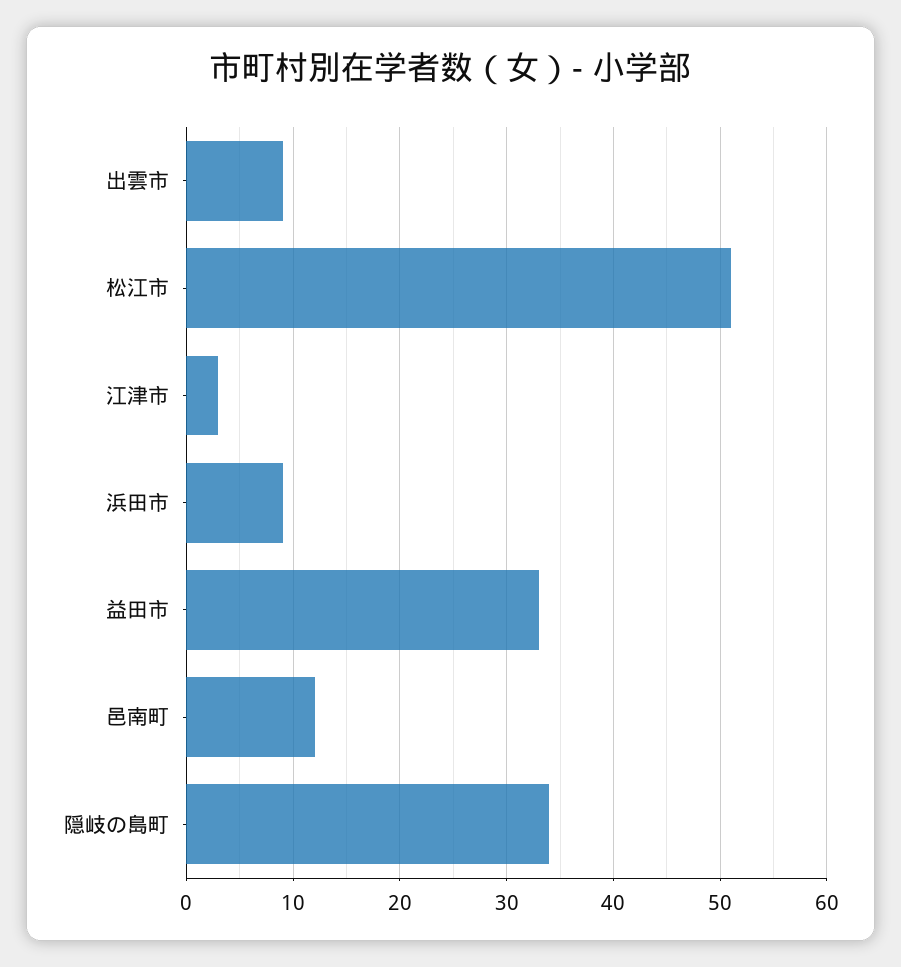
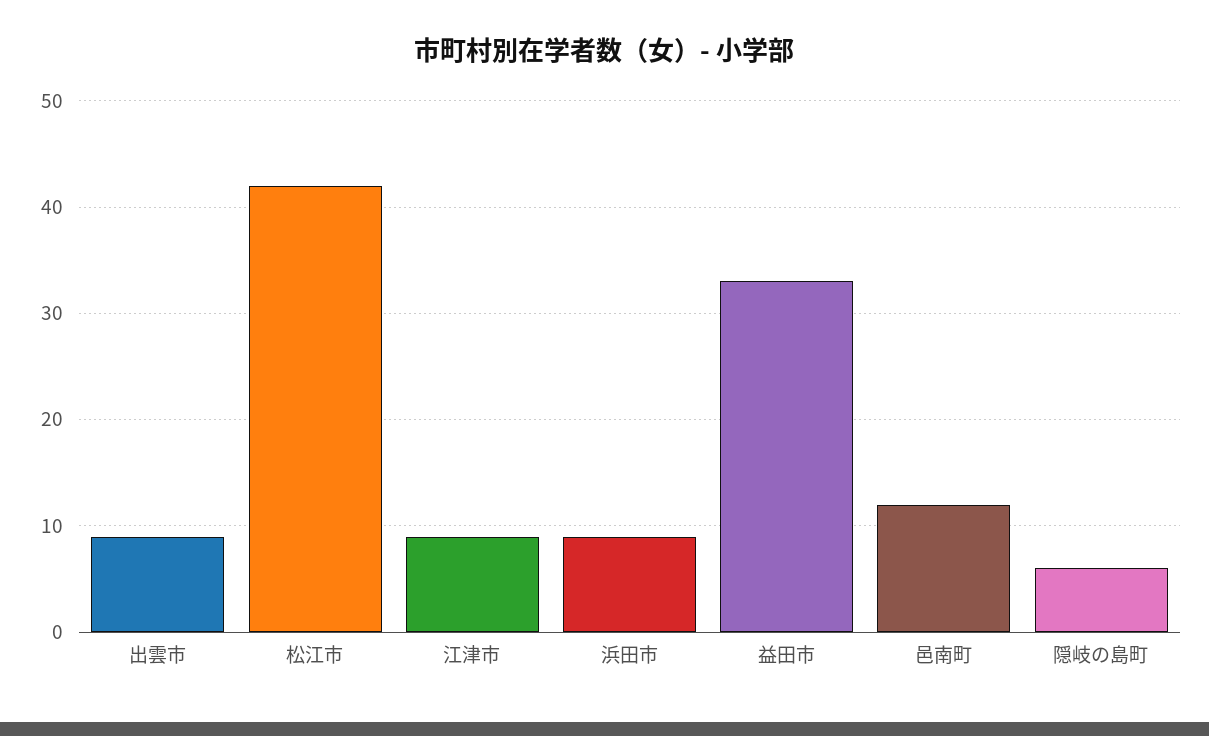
松江市: 51 -> 42
江津市: 3 -> 9
隠岐の島町: 34 -> 6

